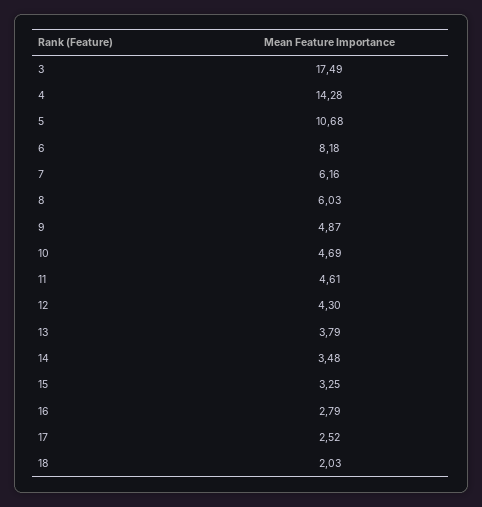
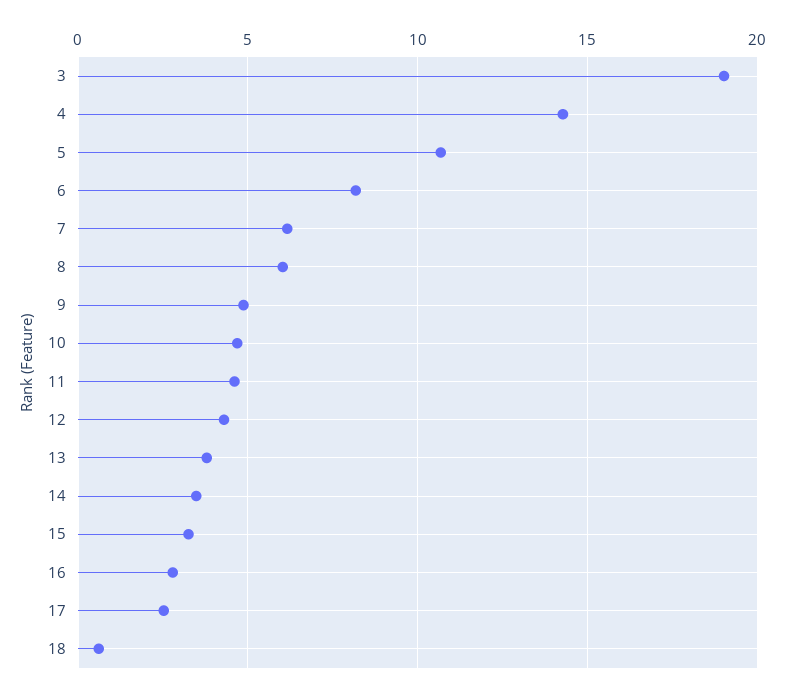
3: 17.49 -> 19
18: 2.03 -> 0.5

